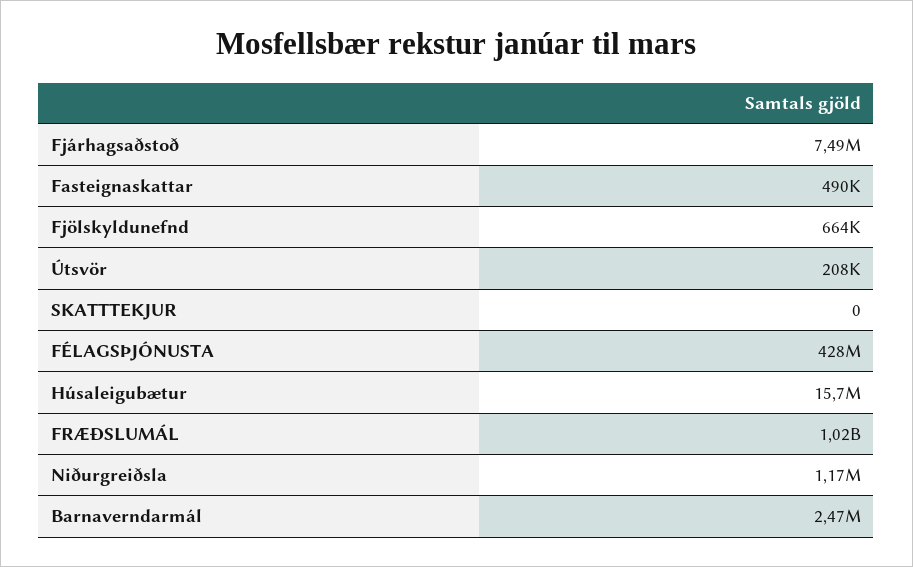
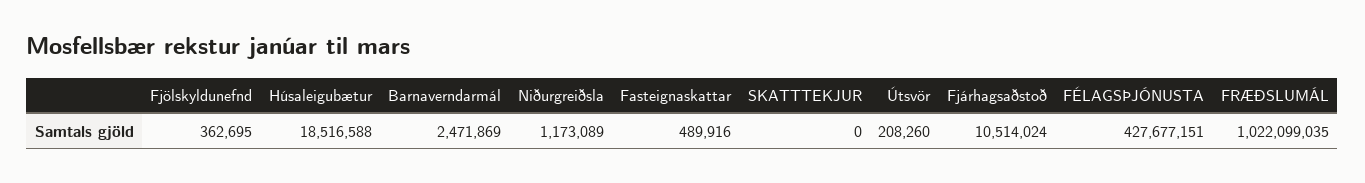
Fjárhagsaðstoð: 7490000 -> 10514024
Fjölskyldunefnd: 664000 -> 362695
Húsaleigubætur: 15700000 -> 18516588

